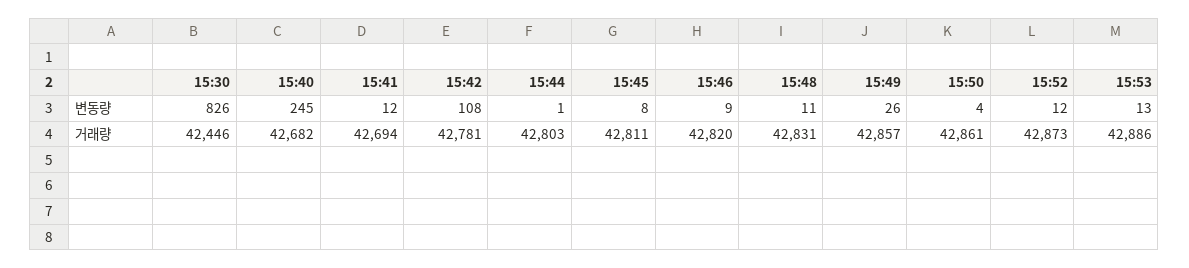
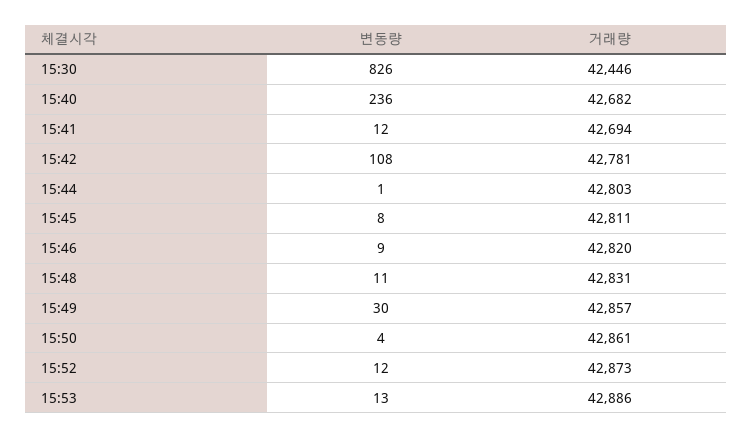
15:40, 변동량: 245 -> 236
15:49, 변동량: 26 -> 30

